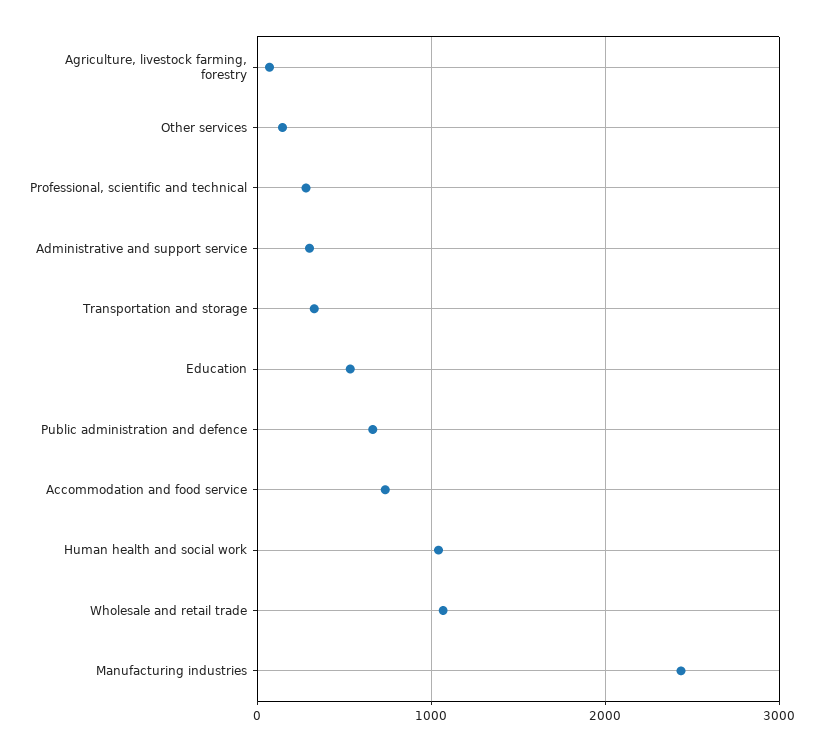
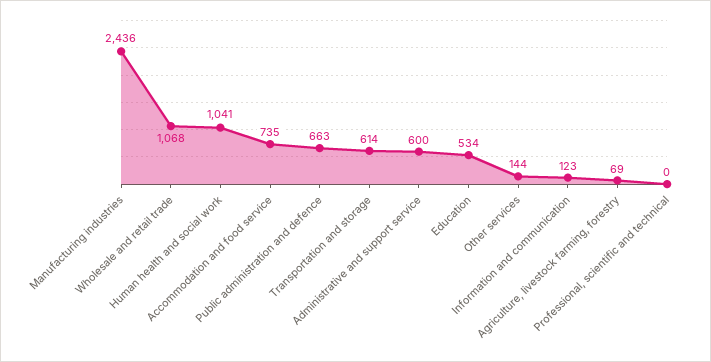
Professional, scientific and technical: 300 -> 0
Administrative and support service: 300 -> 600
Transportation and storage: 300 -> 614
Information and communication: none -> 123

